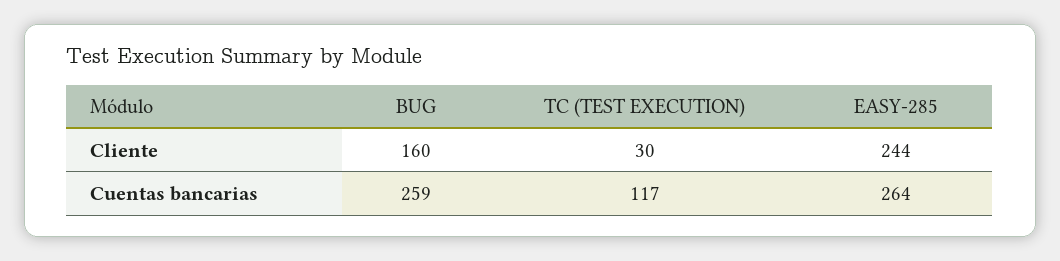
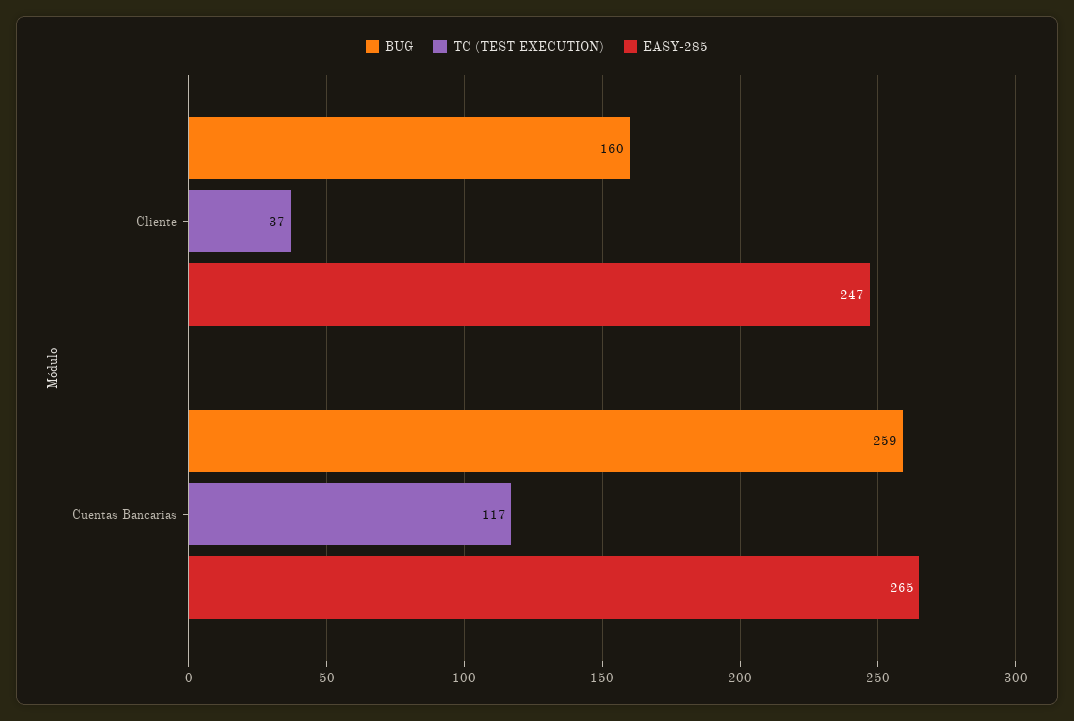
TC (TEST EXECUTION), Cliente: 30 -> 37
EASY-285, Cliente: 244 -> 247
EASY-285, Cuentas bancarias: 264 -> 265

